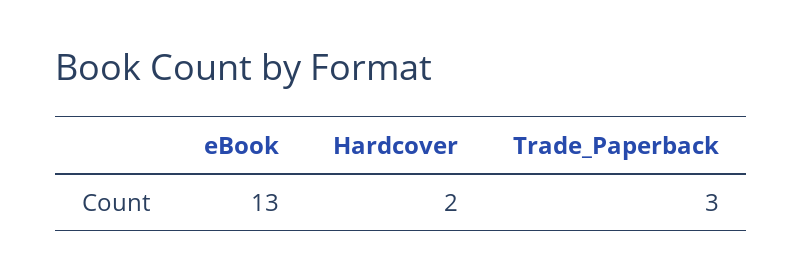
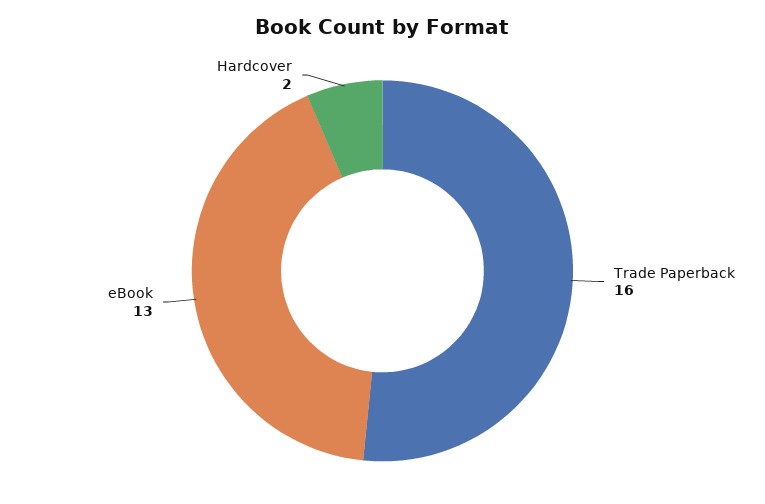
Trade_Paperback: 3 -> 16

